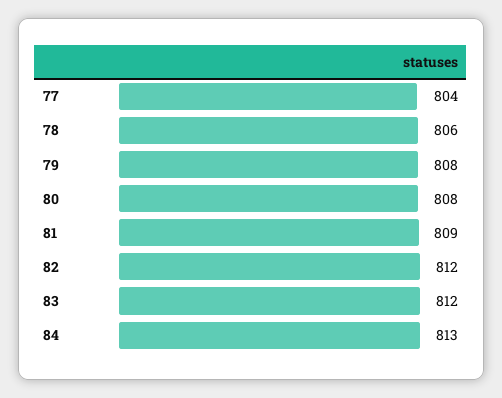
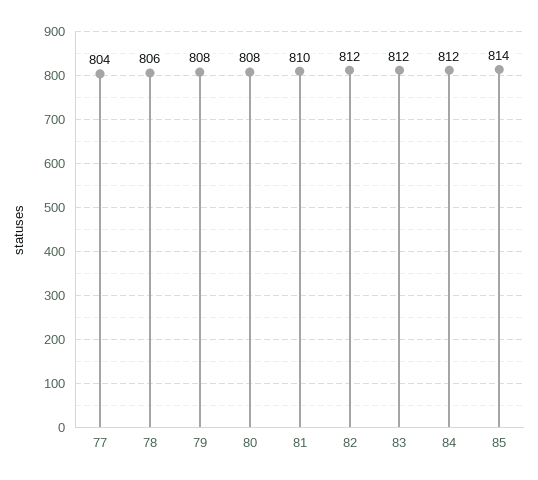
81: 809 -> 810
84: 813 -> 812
85: none -> 814

